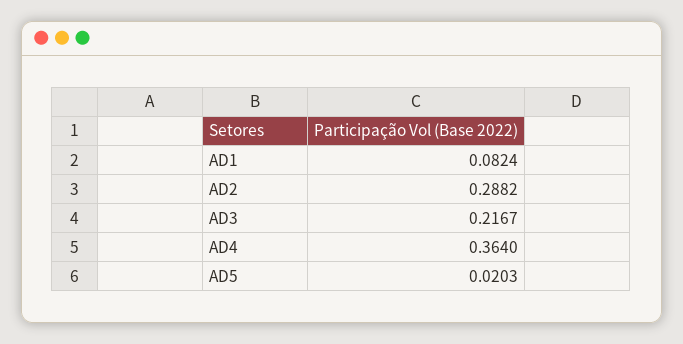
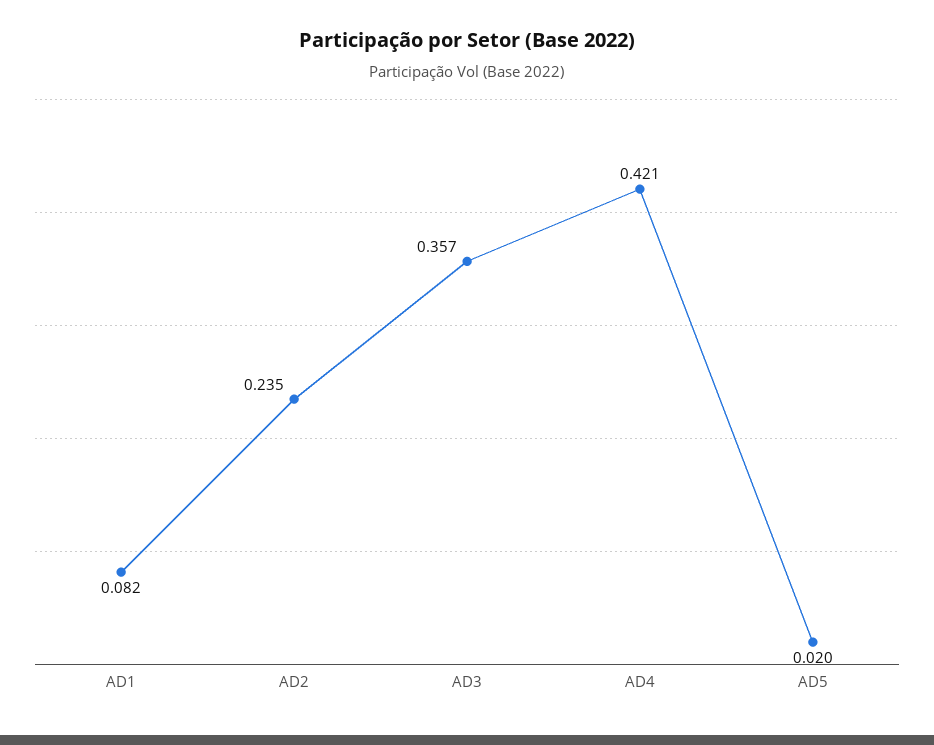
AD2: 0.2882 -> 0.235
AD3: 0.2167 -> 0.357
AD4: 0.364 -> 0.421

